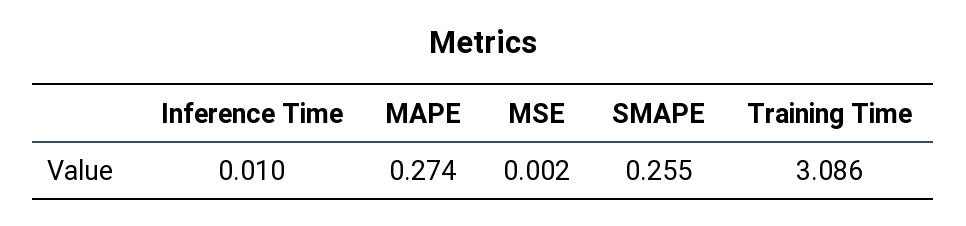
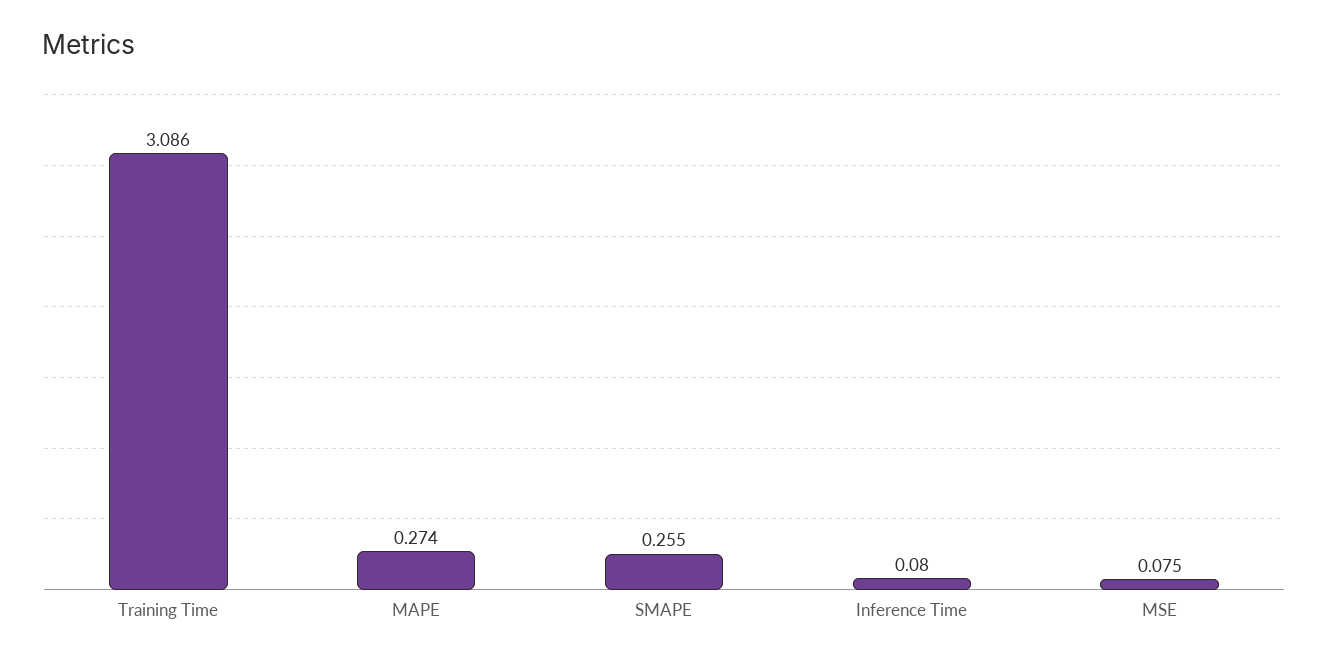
Inference Time: 0.01 -> 0.08
MSE: 0.002 -> 0.075

